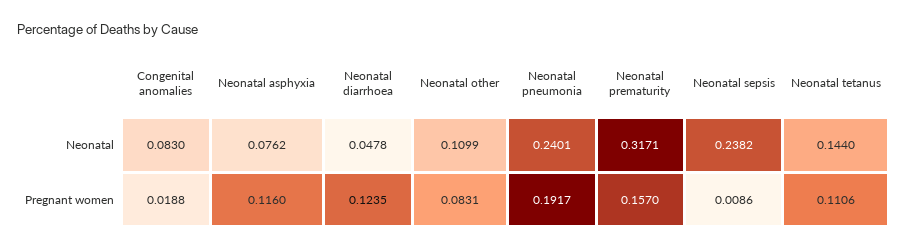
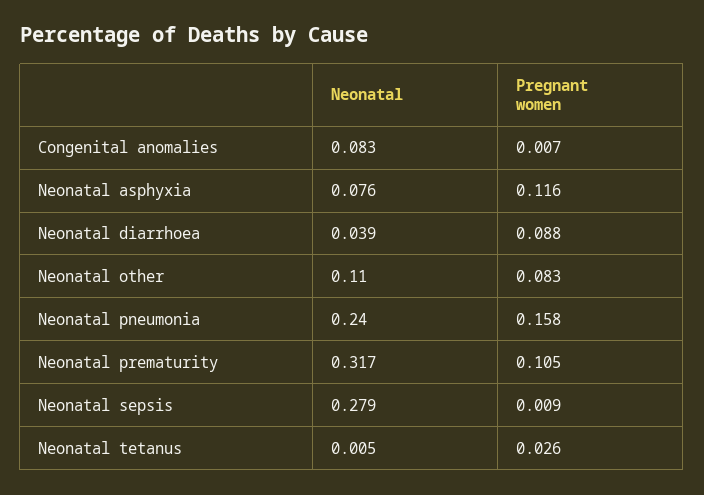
Neonatal diarrhoea, Neonatal: 0.0478 -> 0.039
Neonatal sepsis, Neonatal: 0.2382 -> 0.279
Neonatal tetanus, Neonatal: 0.144 -> 0.005
Congenital anomalies, Pregnant women: 0.0188 -> 0.007
Neonatal diarrhoea, Pregnant women: 0.1235 -> 0.088
Neonatal pneumonia, Pregnant women: 0.1917 -> 0.158
Neonatal prematurity, Pregnant women: 0.157 -> 0.105
Neonatal tetanus, Pregnant women: 0.1106 -> 0.026

